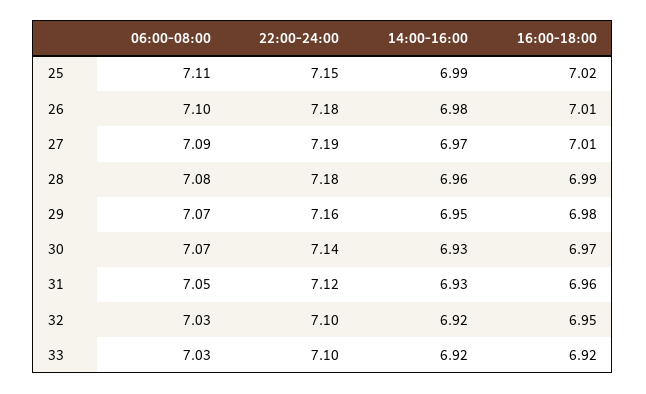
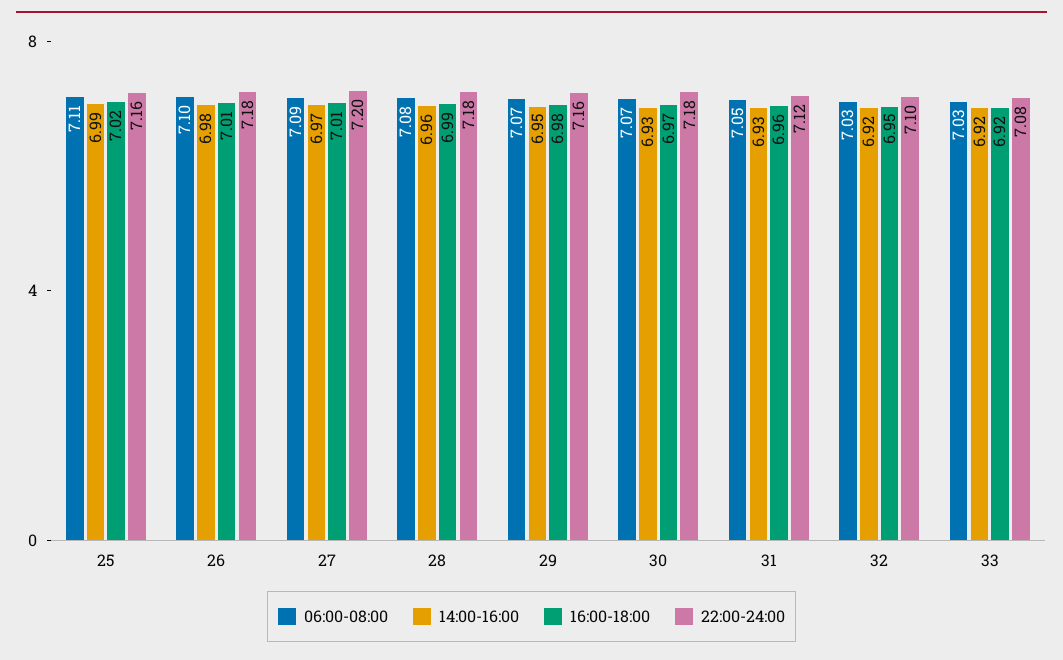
22:00-24:00, 25: 7.15 -> 7.16
22:00-24:00, 27: 7.19 -> 7.2
22:00-24:00, 30: 7.14 -> 7.18
22:00-24:00, 33: 7.1 -> 7.08

